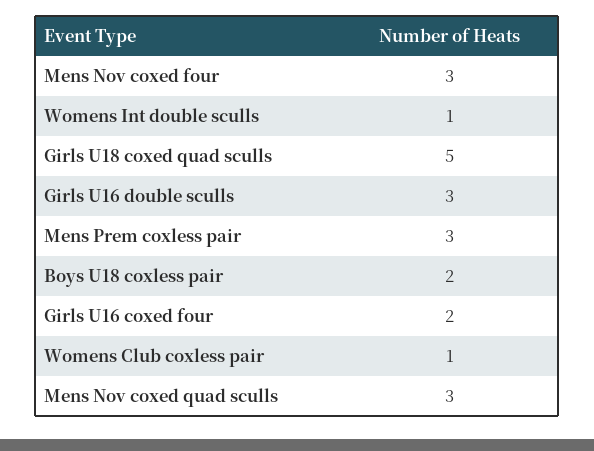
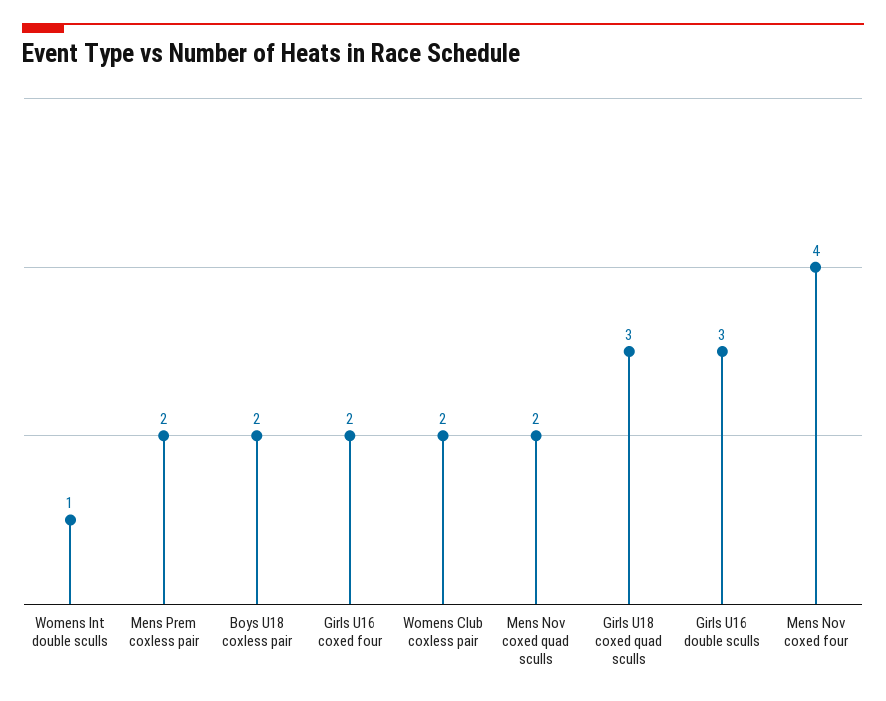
Mens Nov coxed four: 3 -> 4
Girls U18 coxed quad sculls: 5 -> 3
Mens Prem coxless pair: 3 -> 2
Womens Club coxless pair: 1 -> 2
Mens Nov coxed quad sculls: 3 -> 2

